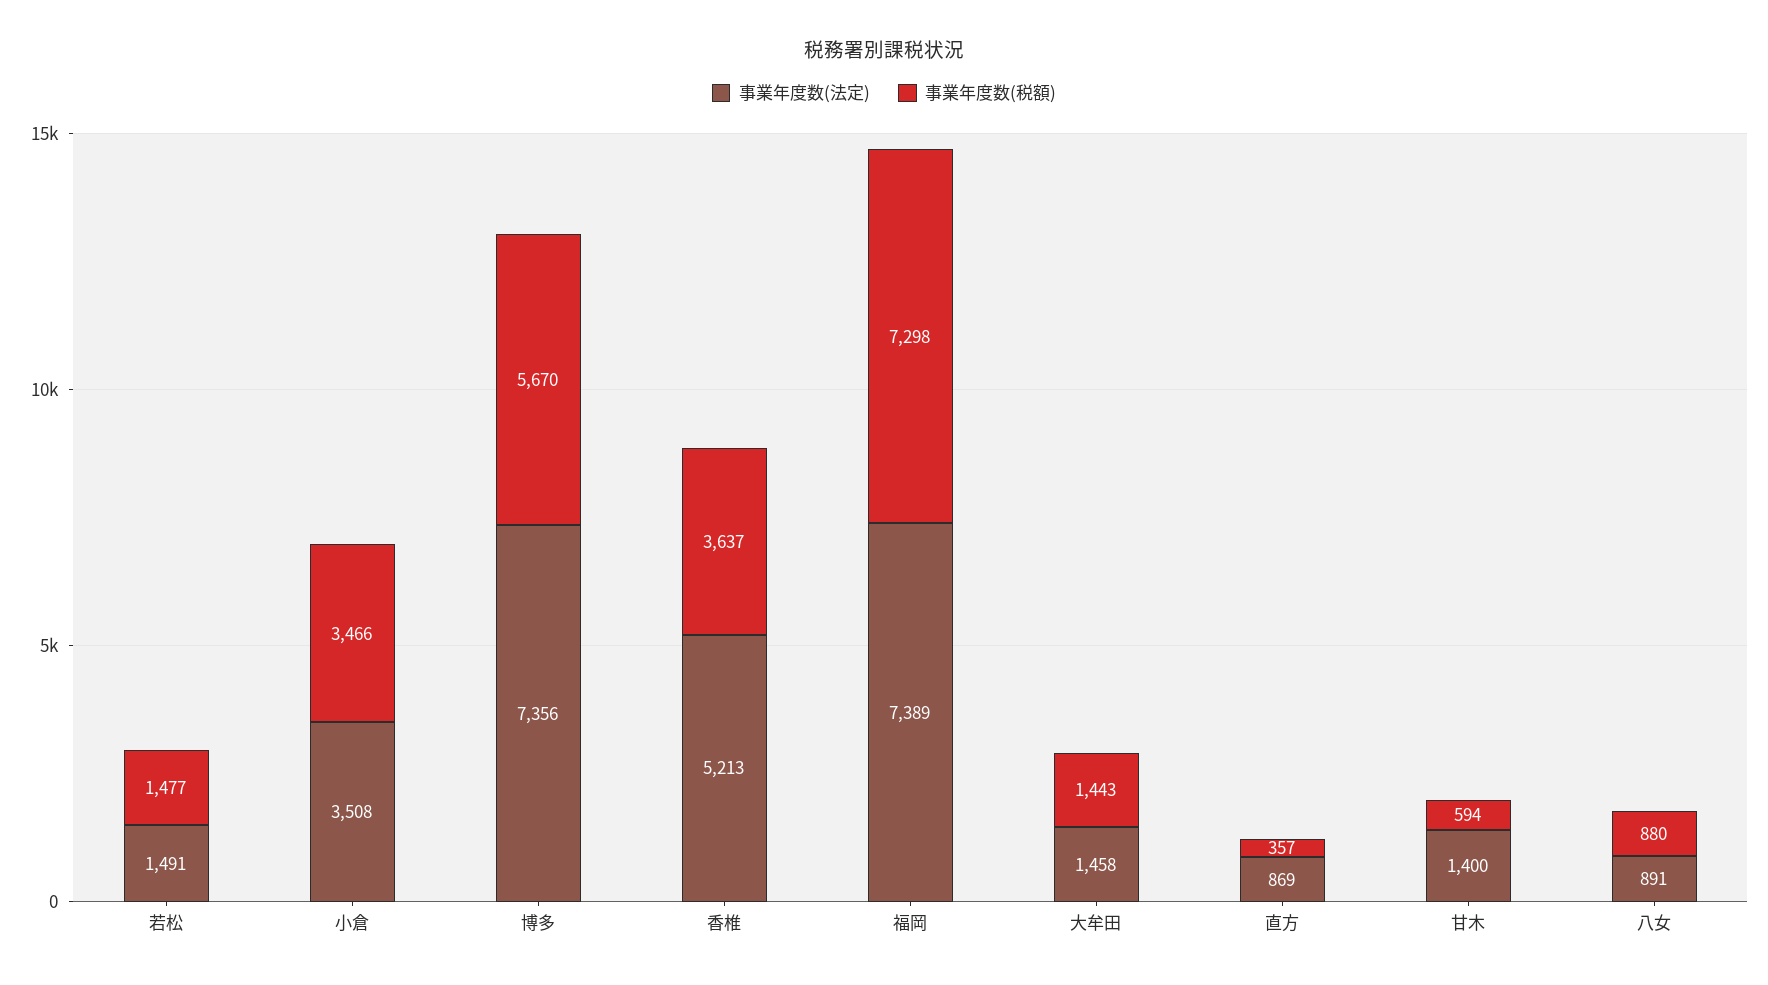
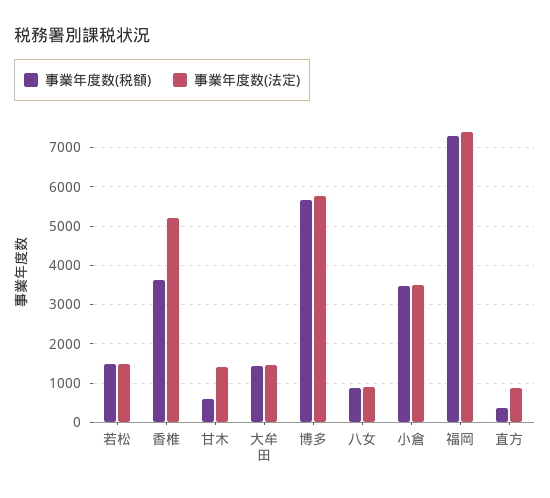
事業年度数(法定), 博多: 7356 -> 5800

